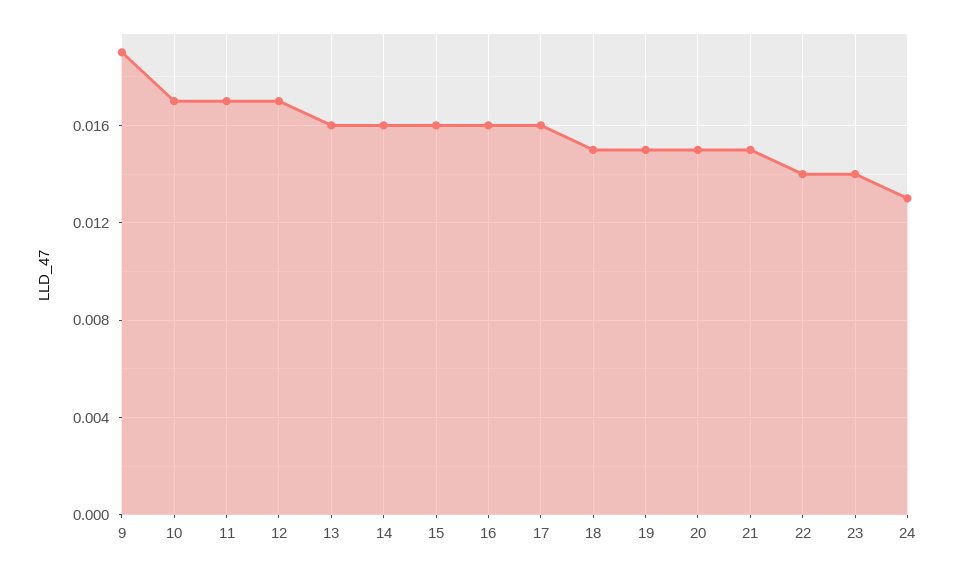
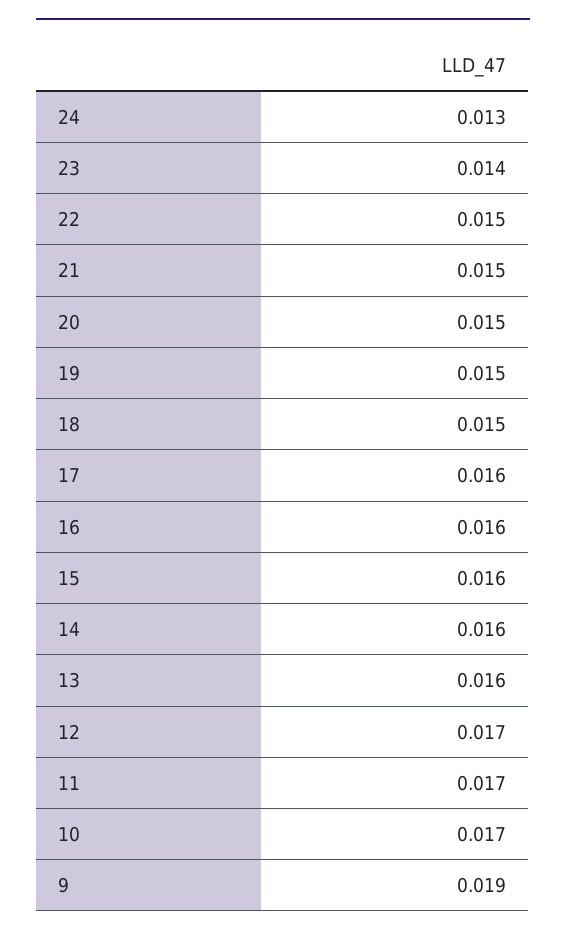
22: 0.014 -> 0.015

